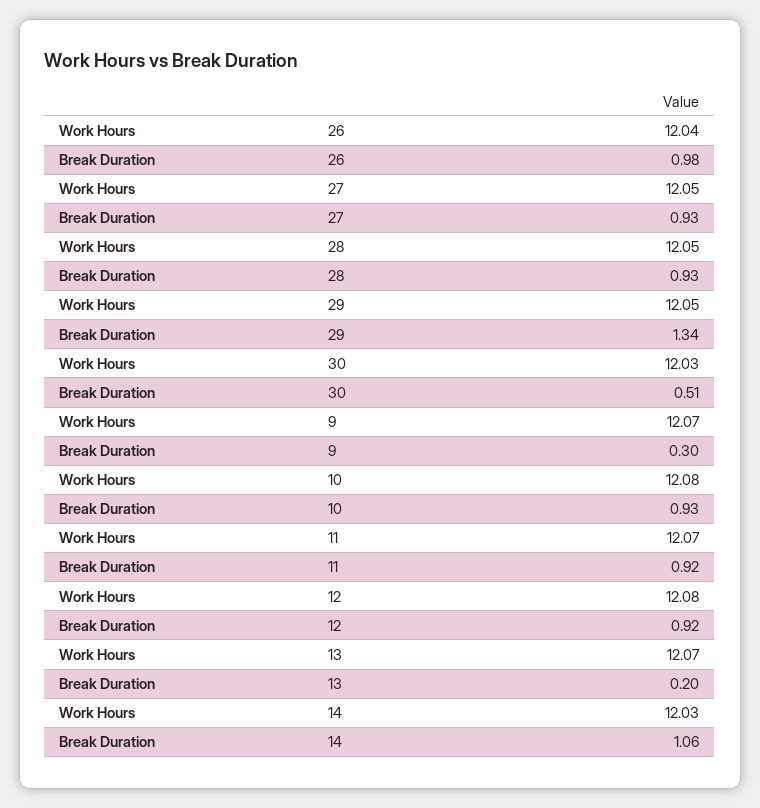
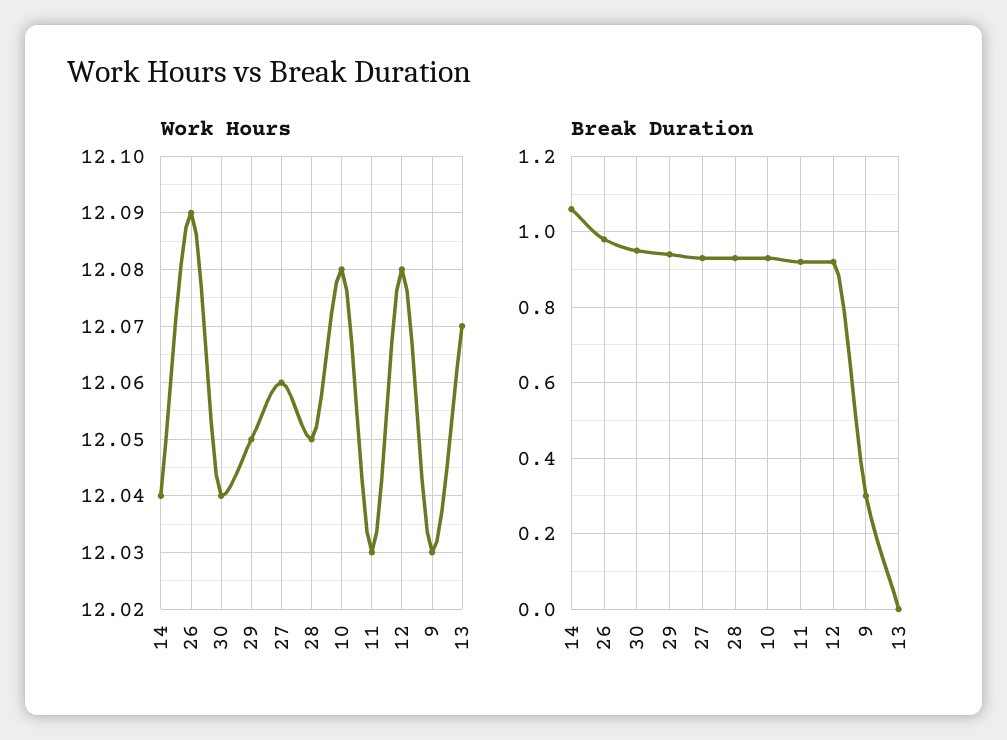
Work Hours, 26: 12.04 -> 12.09
Work Hours, 27: 12.05 -> 12.06
Break Duration, 29: 1.34 -> 0.95
Work Hours, 30: 12.03 -> 12.04
Break Duration, 30: 0.51 -> 0.95
Work Hours, 9: 12.07 -> 12.03
Work Hours, 11: 12.07 -> 12.03
Break Duration, 13: 0.2 -> 0
Work Hours, 14: 12.03 -> 12.04

